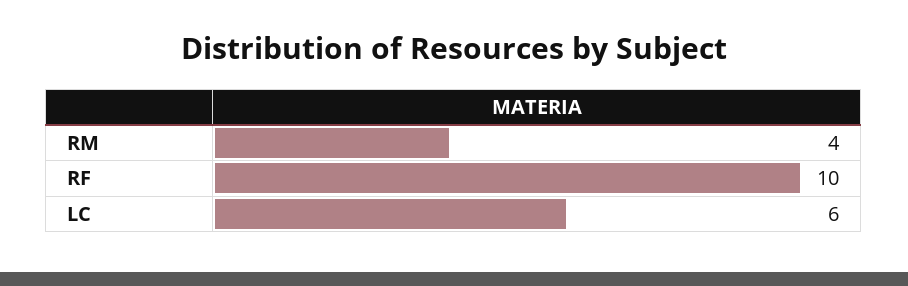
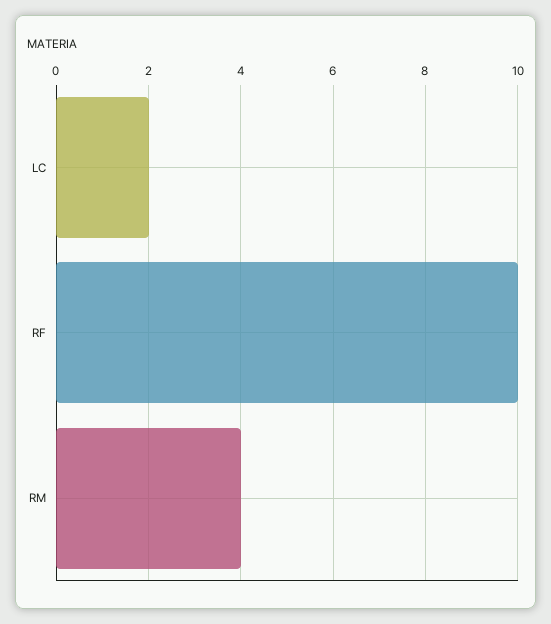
LC: 6 -> 2

